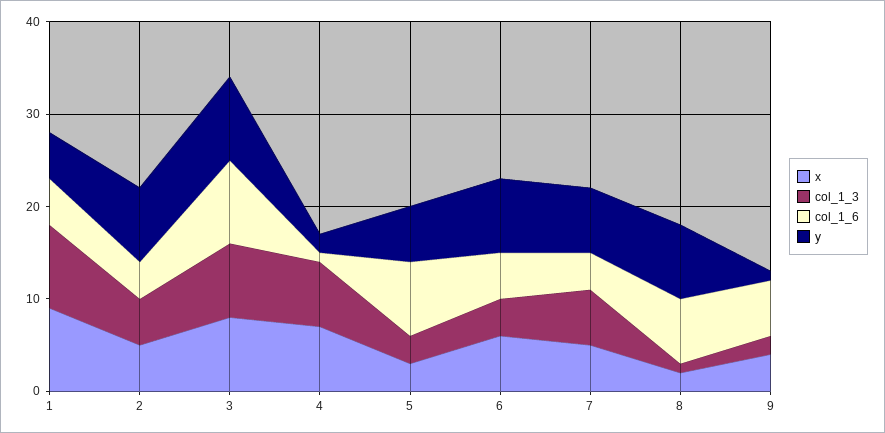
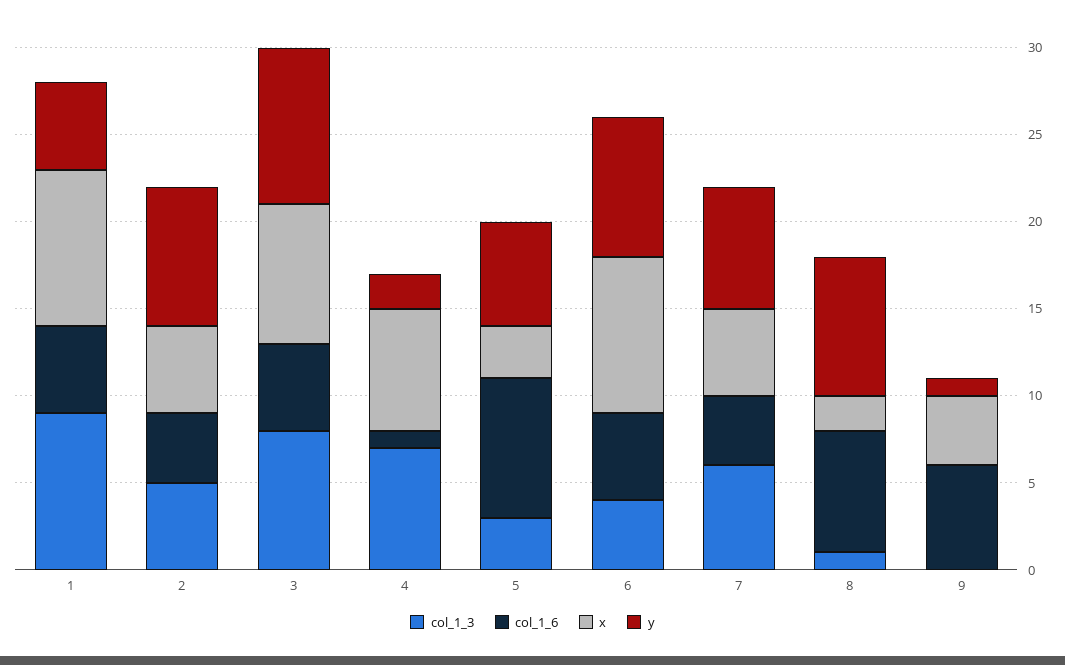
col_1_6, 3: 9 -> 5
x, 6: 6 -> 9
col_1_3, 9: 2 -> 0

